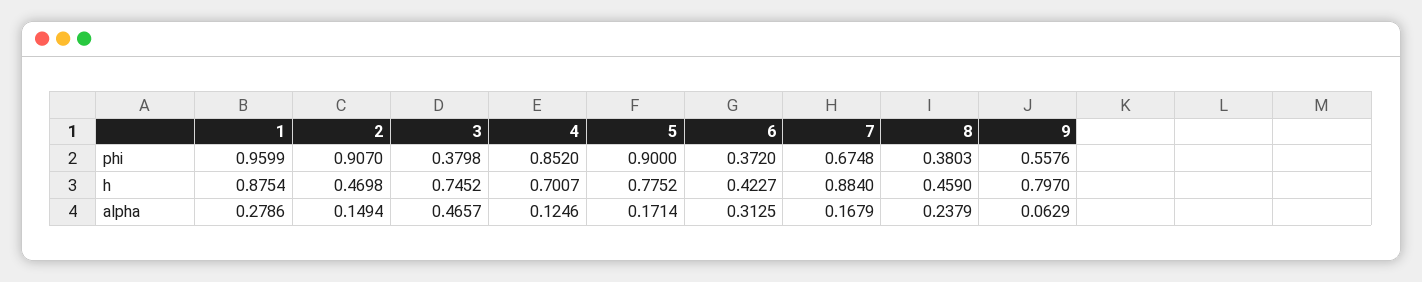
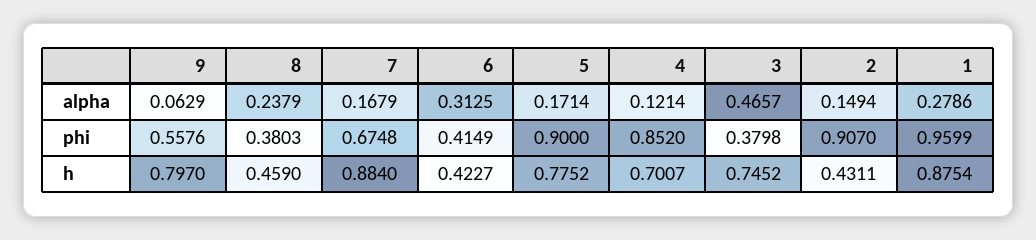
6, phi: 0.372 -> 0.4149
2, h: 0.4698 -> 0.4311
4, alpha: 0.1246 -> 0.1214

